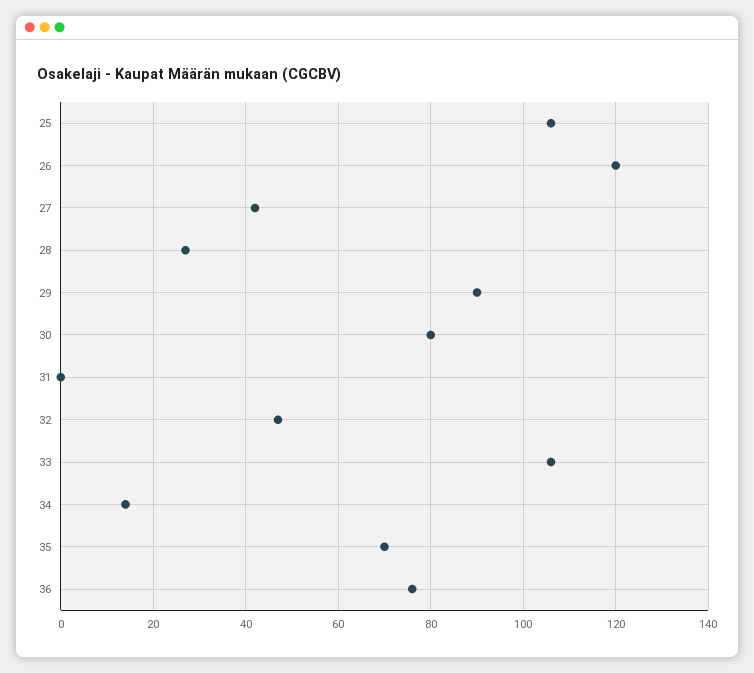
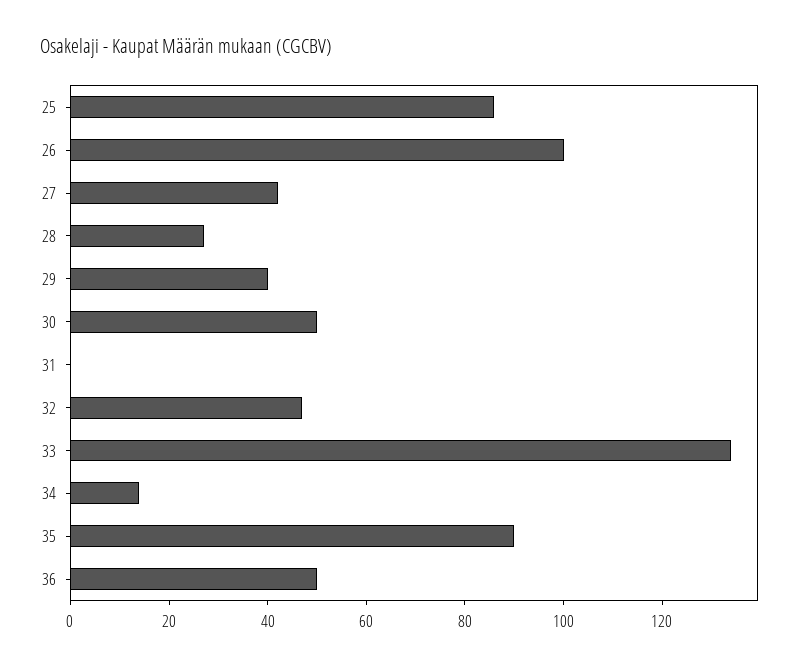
25: 105 -> 85
26: 120 -> 100
29: 90 -> 40
30: 80 -> 50
33: 105 -> 135
35: 70 -> 90
36: 75 -> 50

